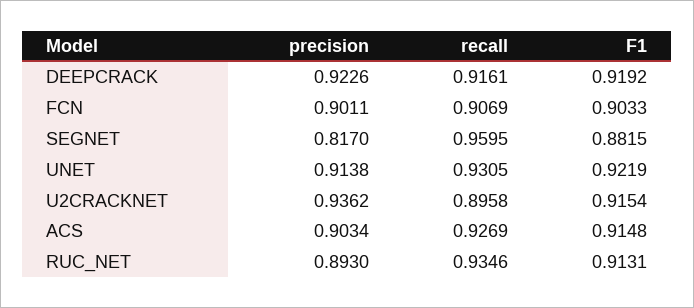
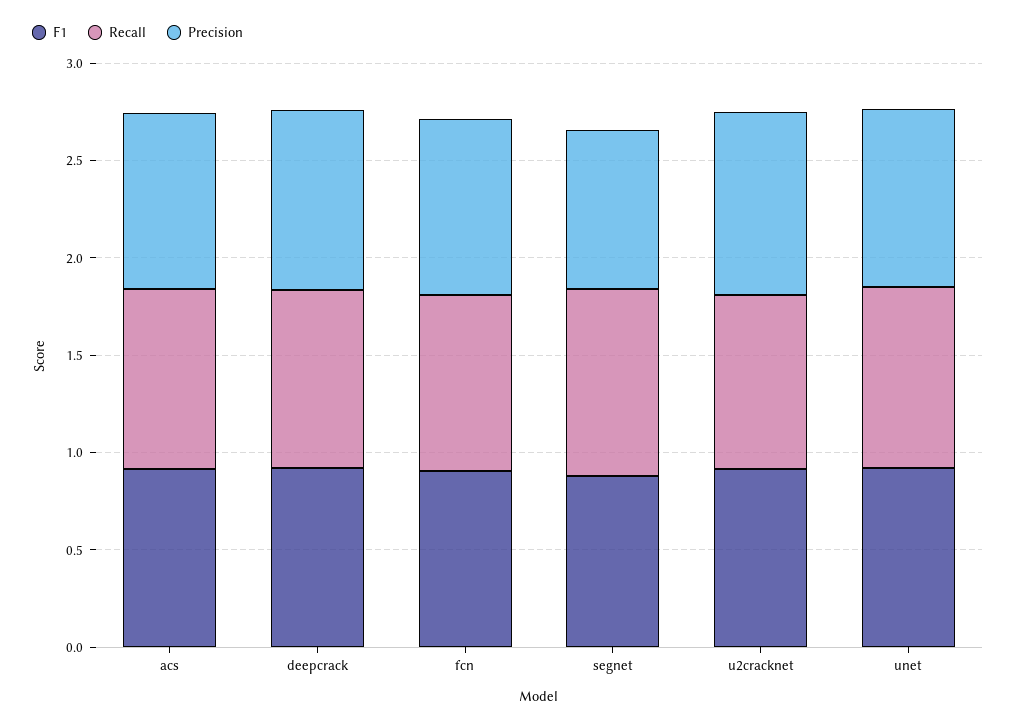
precision, RUC_NET: 0.893 -> none
recall, RUC_NET: 0.9346 -> none
F1, RUC_NET: 0.9131 -> none

